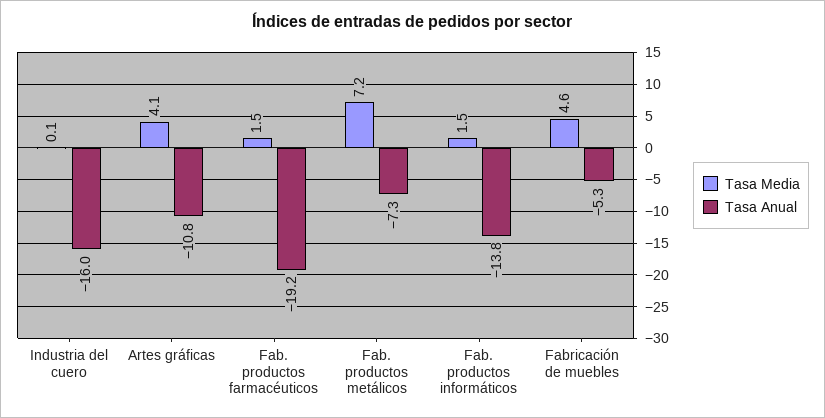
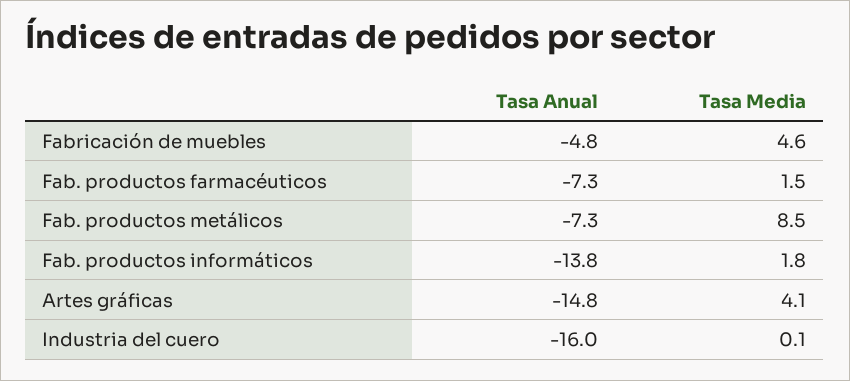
Tasa Anual, Artes gráficas: -10.8 -> -14.8
Tasa Anual, Fab. productos farmacéuticos: -19.2 -> -7.3
Tasa Media, Fab. productos metálicos: 7.2 -> 8.5
Tasa Media, Fab. productos informáticos: 1.5 -> 1.8
Tasa Anual, Fabricación de muebles: -5.3 -> -4.8

